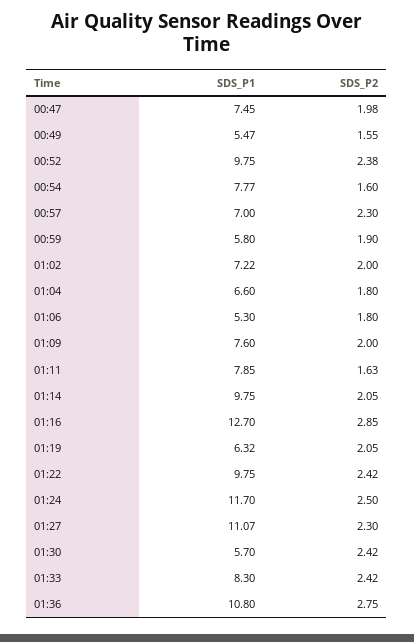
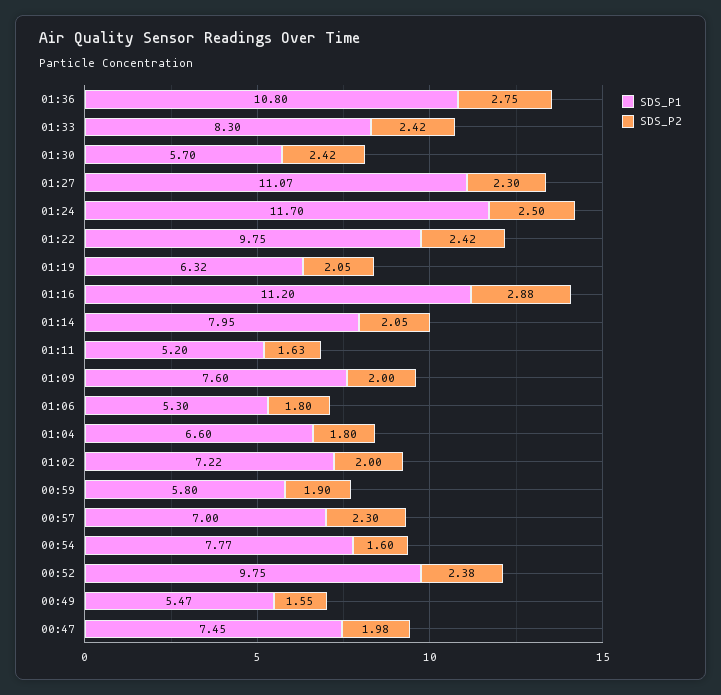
SDS_P1, 01:11: 7.85 -> 5.2
SDS_P1, 01:14: 9.75 -> 7.95
SDS_P1, 01:16: 12.7 -> 11.2
SDS_P2, 01:16: 2.85 -> 2.88

